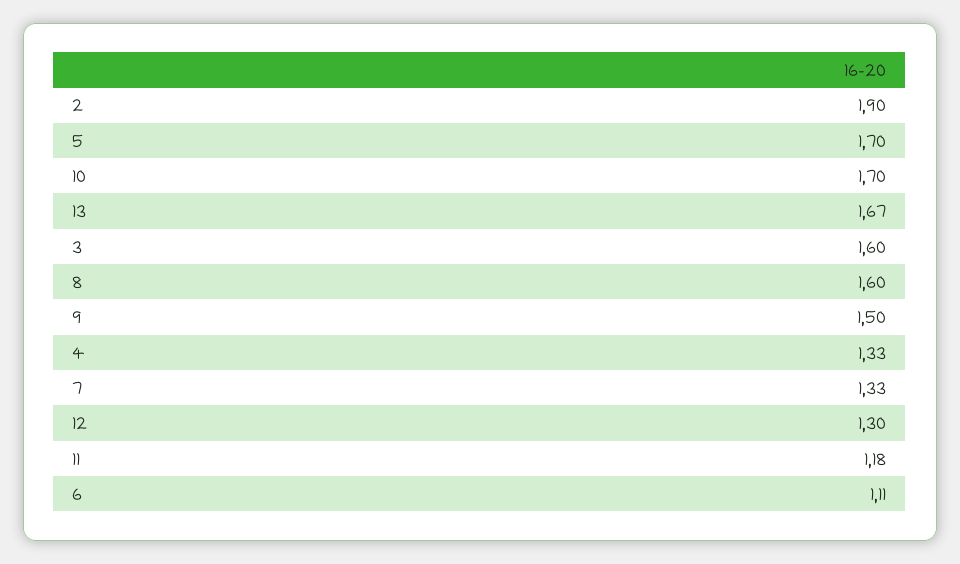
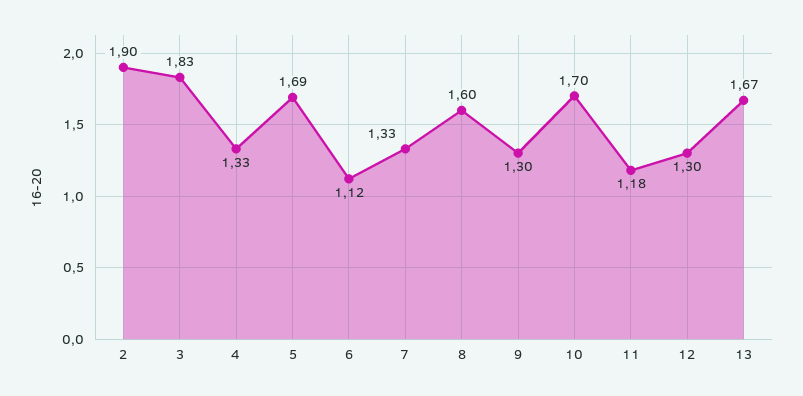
5: 1.7 -> 1.69
3: 1.6 -> 1.83
9: 1.5 -> 1.3
6: 1.11 -> 1.12

